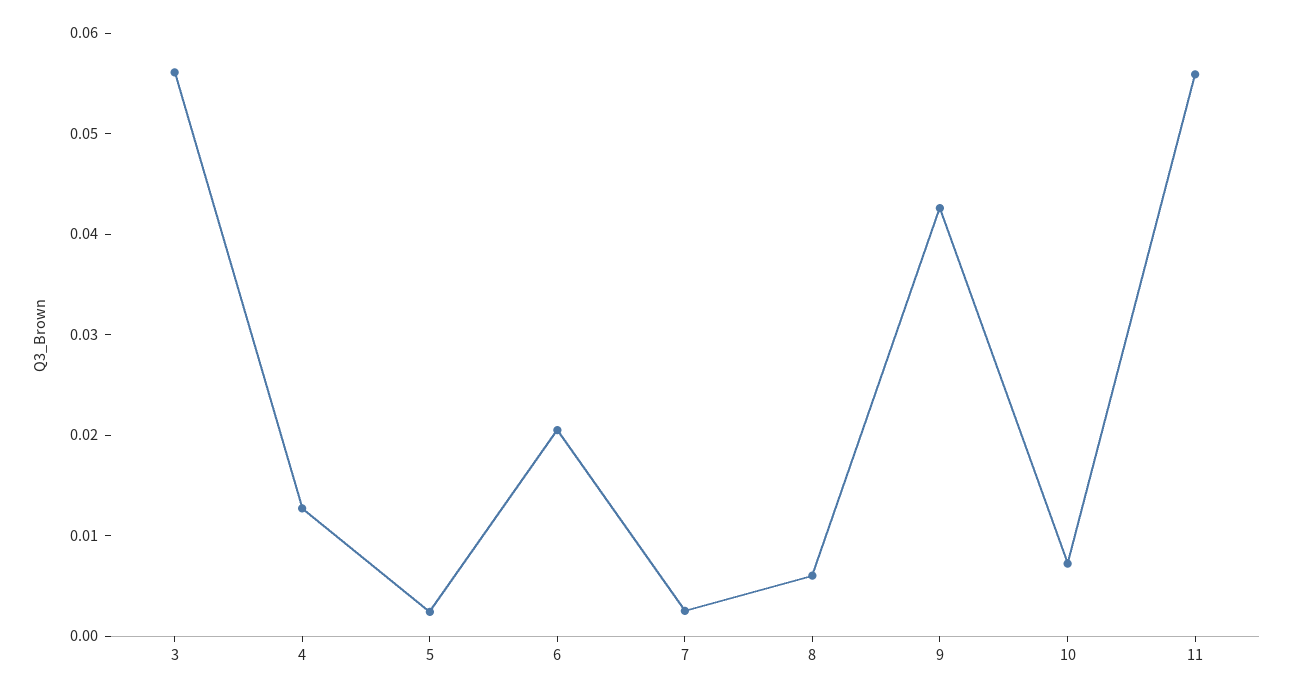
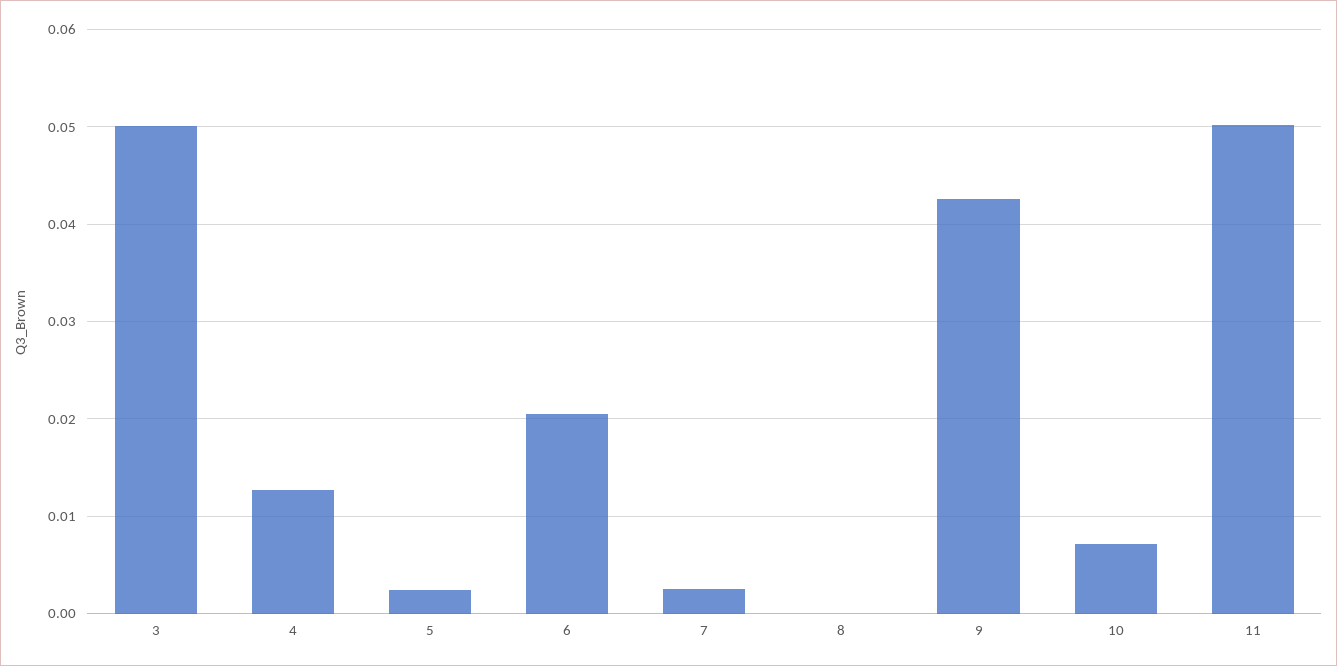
3: 0.056 -> 0.05
8: 0.006 -> 0
11: 0.056 -> 0.05

